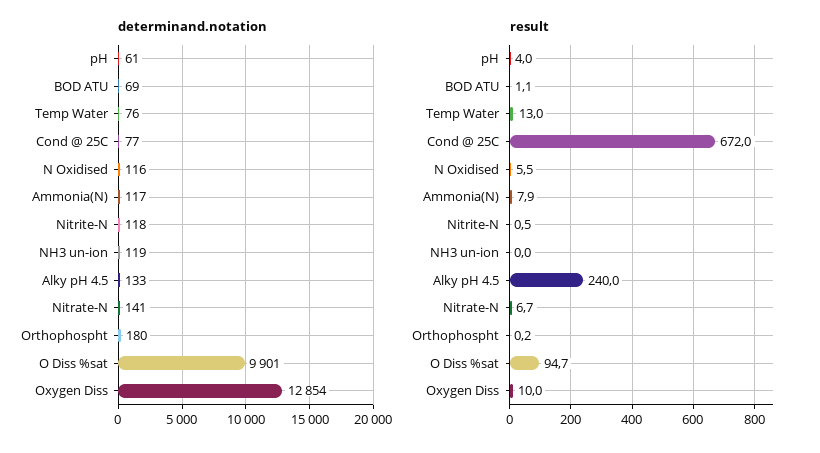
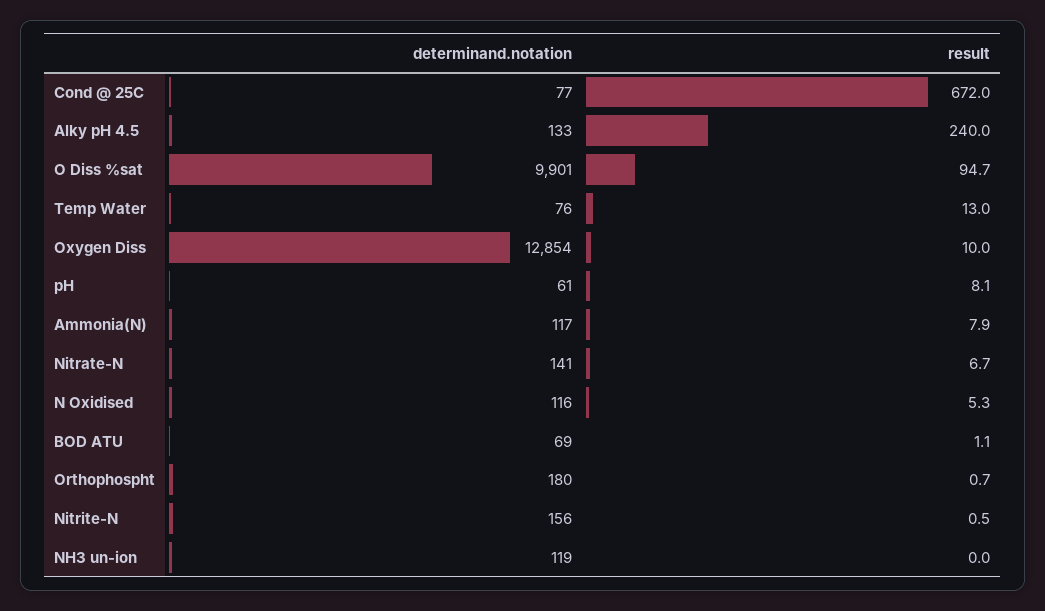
determinand.notation, Nitrite-N: 118 -> 156
result, pH: 4 -> 8.1
result, N Oxidised: 5.5 -> 5.3
result, Orthophospht: 0.2 -> 0.7

